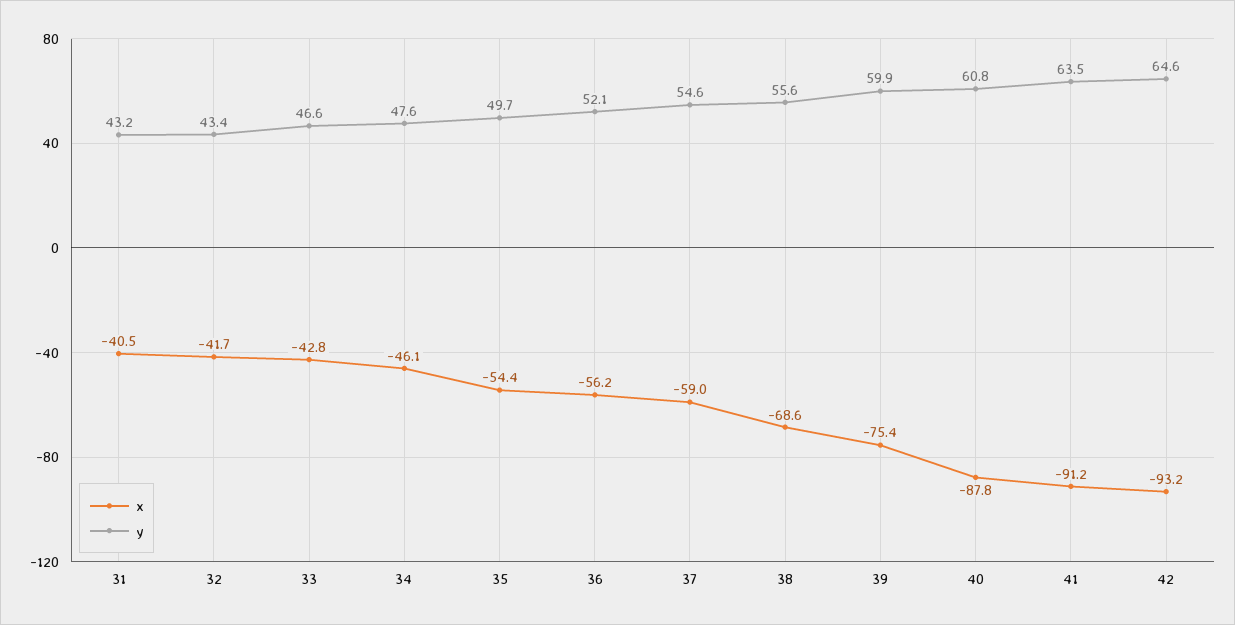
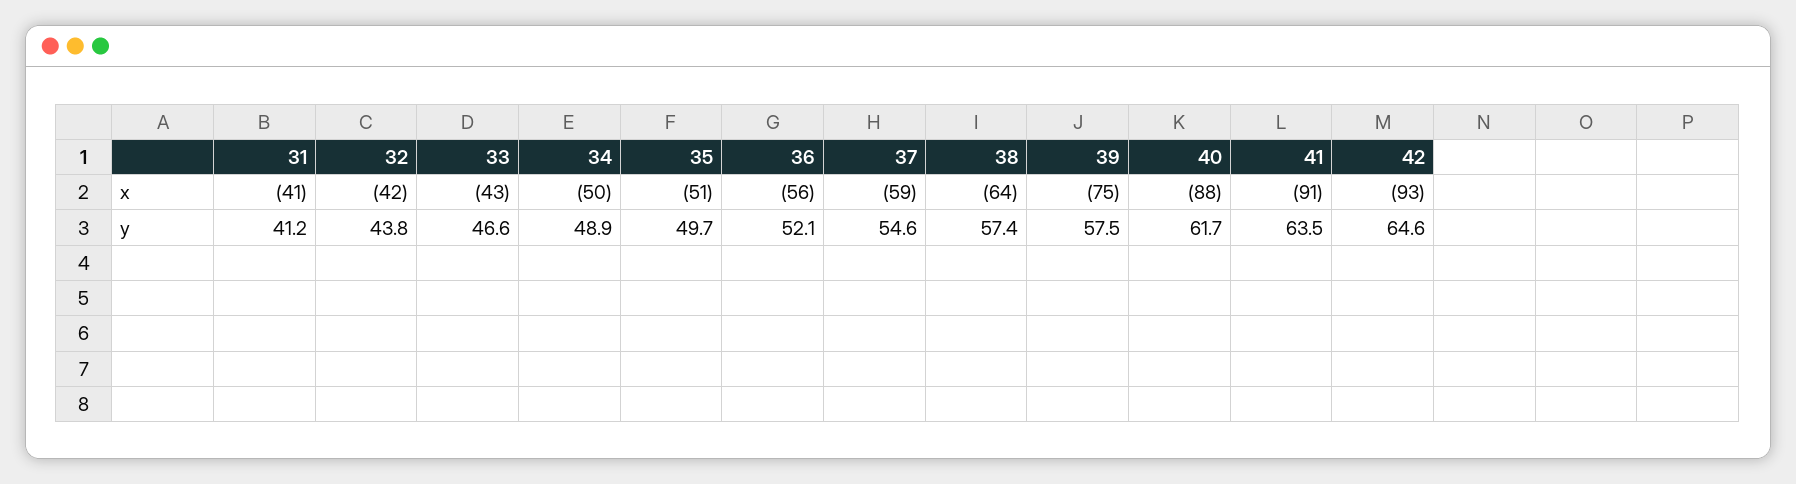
y, 31: 43.2 -> 41.2
y, 32: 43.4 -> 43.8
x, 34: -46.1 -> -50
y, 34: 47.6 -> 48.9
x, 35: -54.4 -> -51
x, 38: -68.6 -> -64
y, 38: 55.6 -> 57.4
y, 39: 59.9 -> 57.5
y, 40: 60.8 -> 61.7

